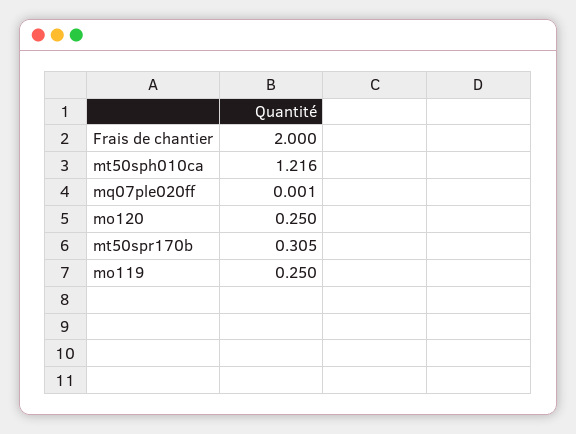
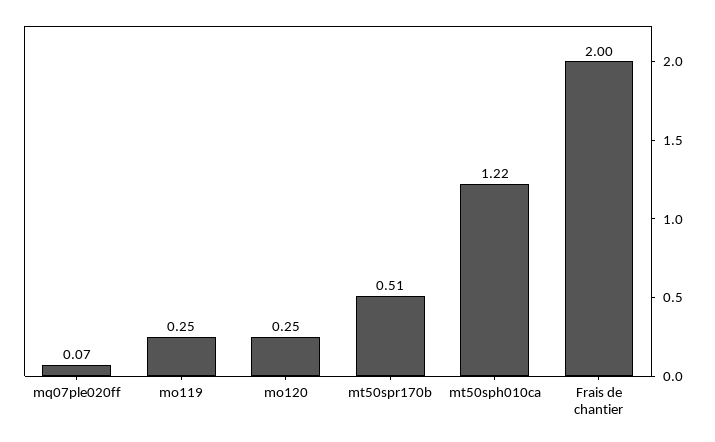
mq07ple020ff: 0.001 -> 0.07
mt50spr170b: 0.305 -> 0.51

